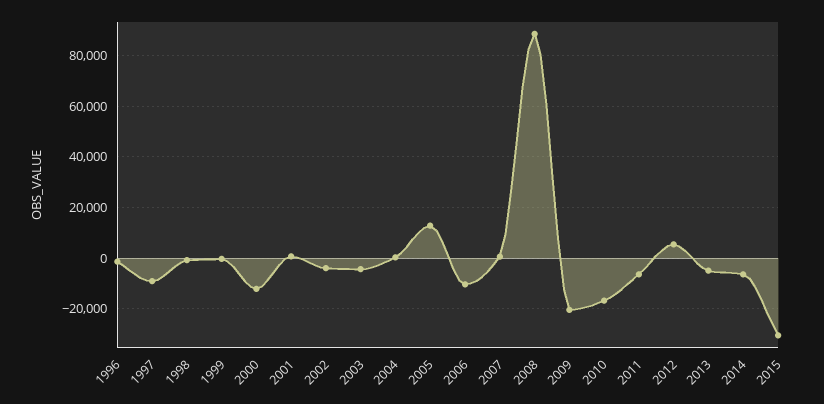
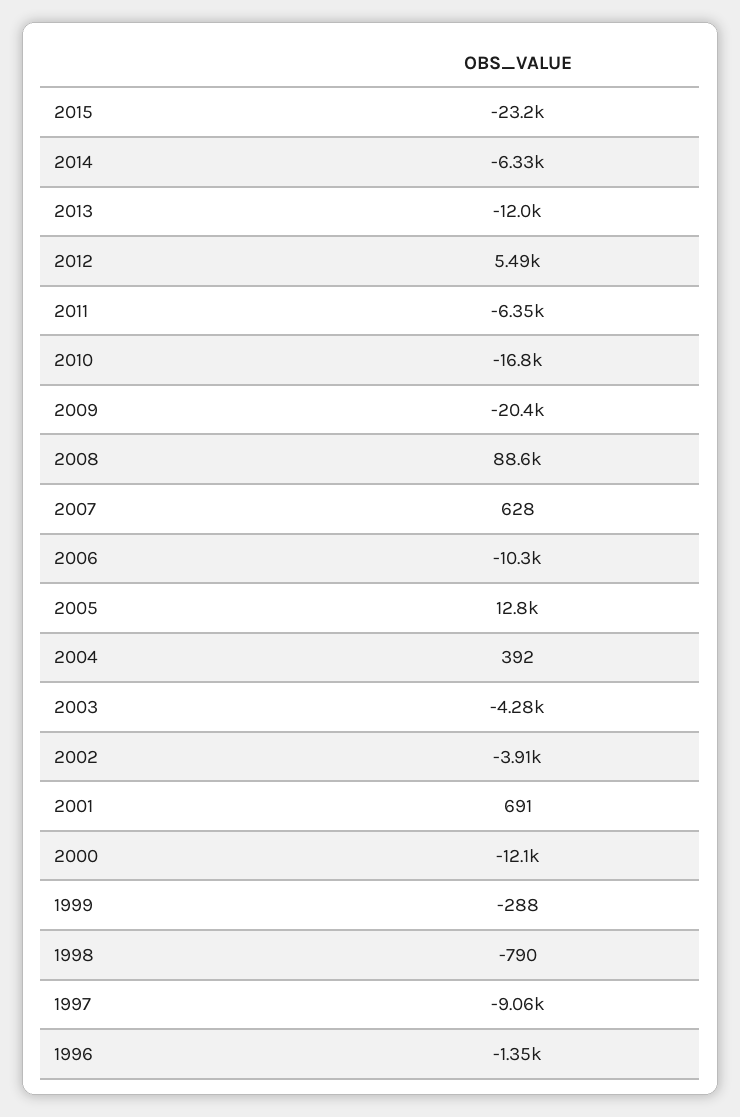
2013: -5000 -> -12000
2015: -30000 -> -23200

